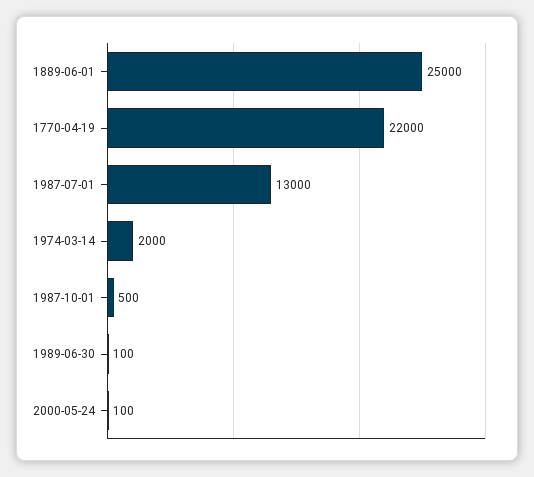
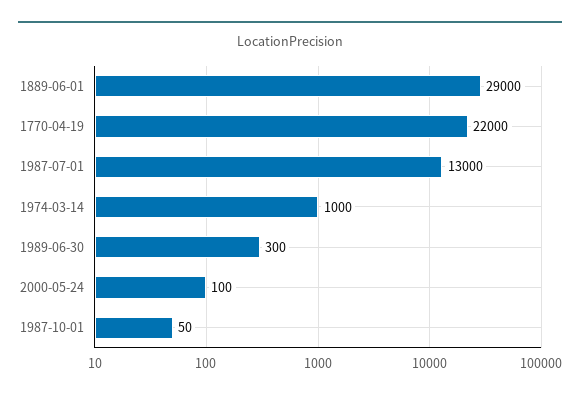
1889-06-01: 25000 -> 29000
1974-03-14: 2000 -> 1000
1987-10-01: 500 -> 50
1989-06-30: 100 -> 300

